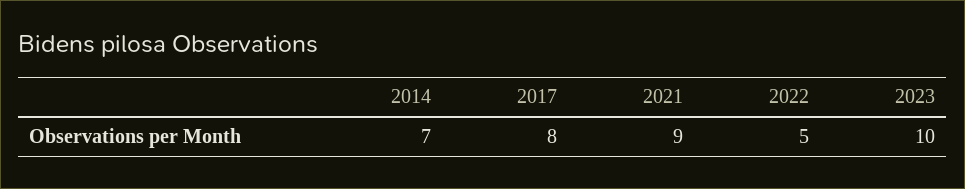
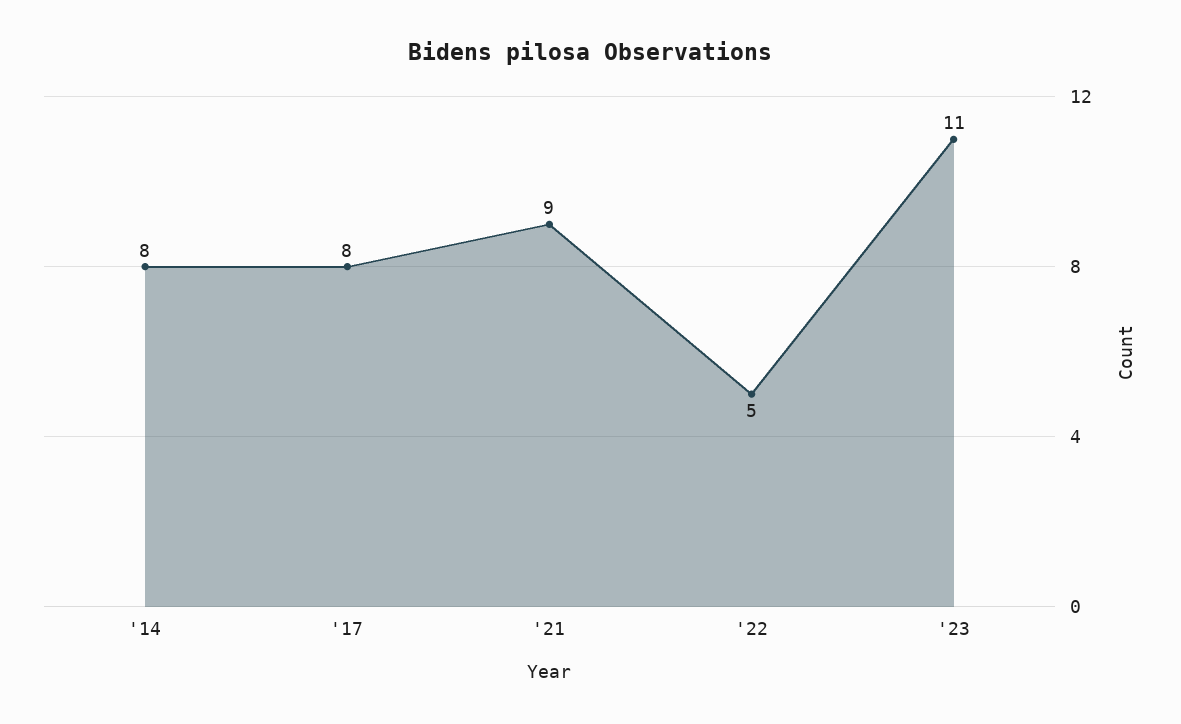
2014: 7 -> 8
2023: 10 -> 11

